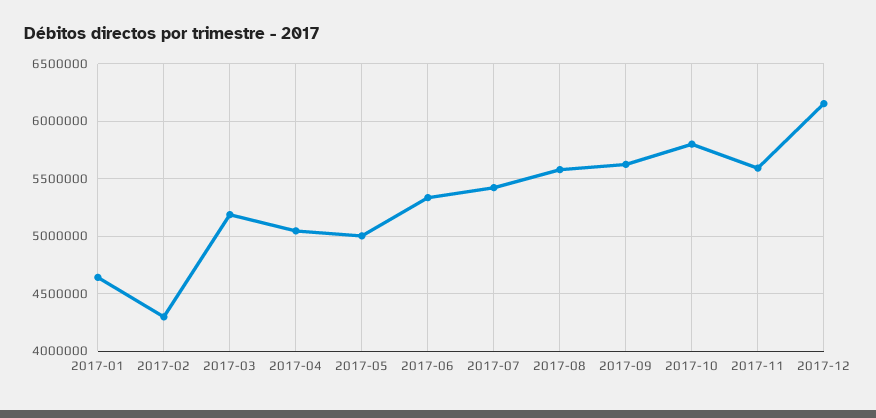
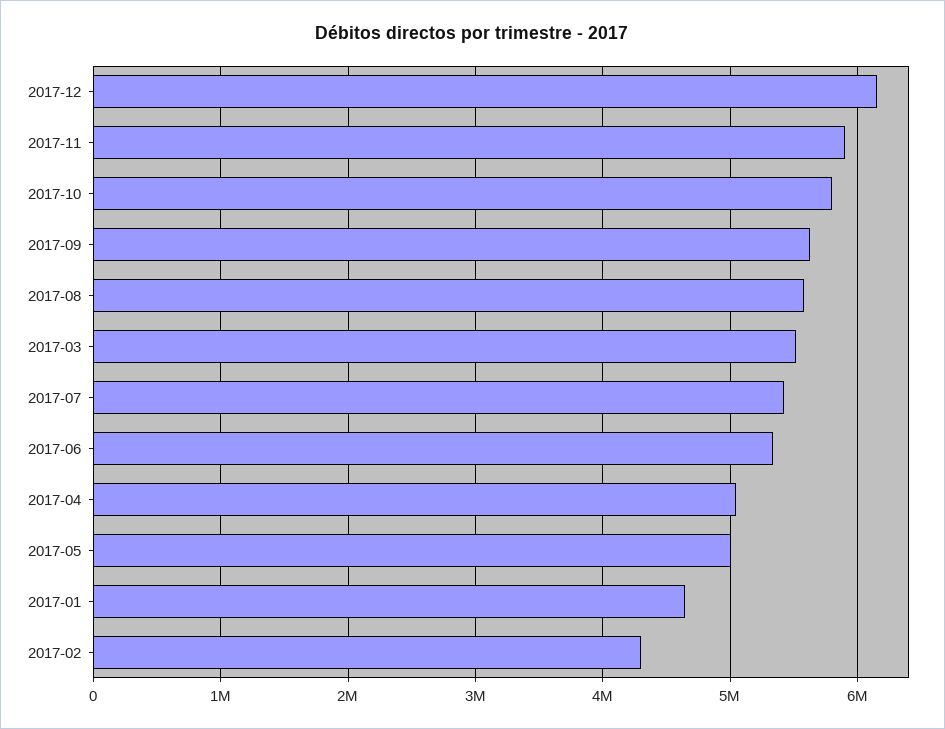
2017-03: 5200000 -> 5500000
2017-11: 5600000 -> 5900000

